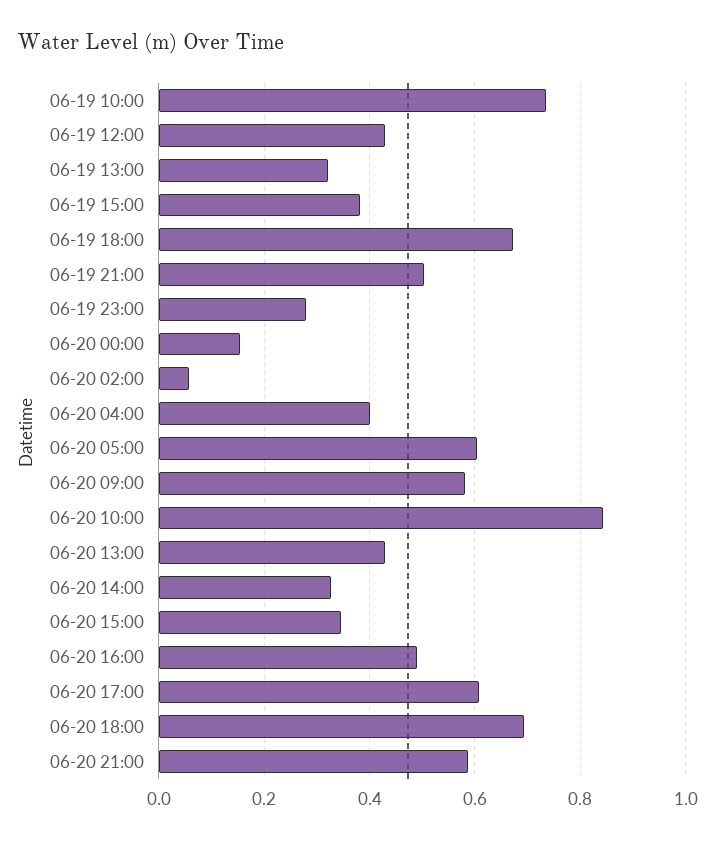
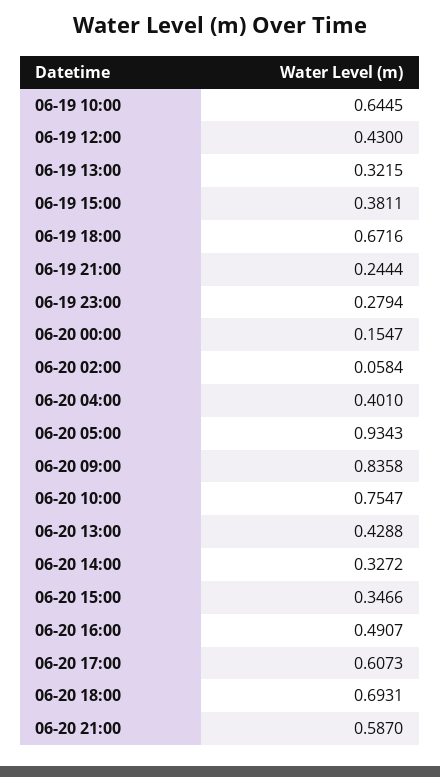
06-19 10:00: 0.74 -> 0.6445
06-19 21:00: 0.5 -> 0.2444
06-20 05:00: 0.6 -> 0.9343
06-20 09:00: 0.58 -> 0.8358
06-20 10:00: 0.84 -> 0.7547

